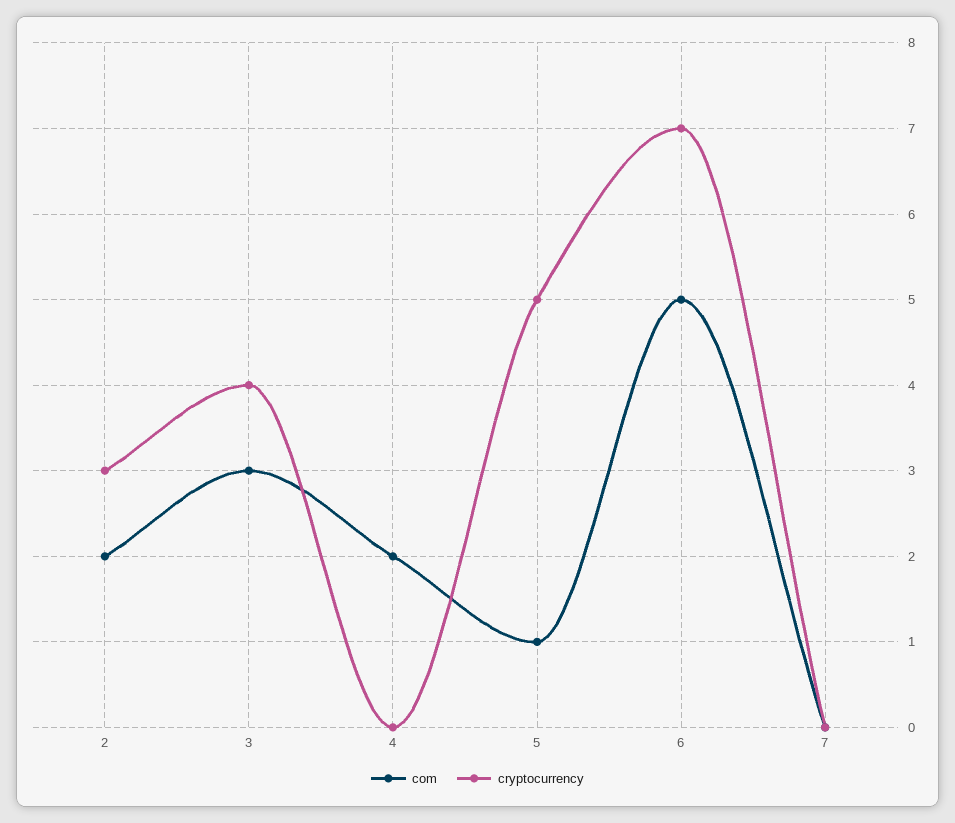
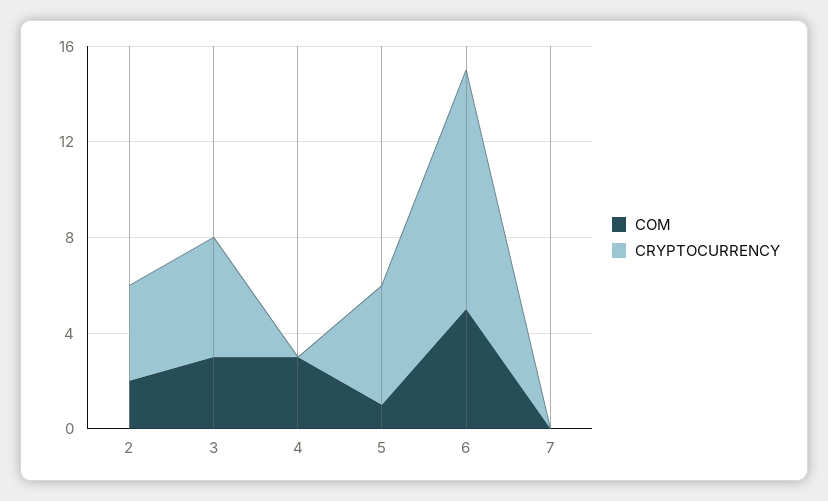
cryptocurrency, 2: 3 -> 4
cryptocurrency, 3: 4 -> 5
com, 4: 2 -> 3
cryptocurrency, 6: 7 -> 10

